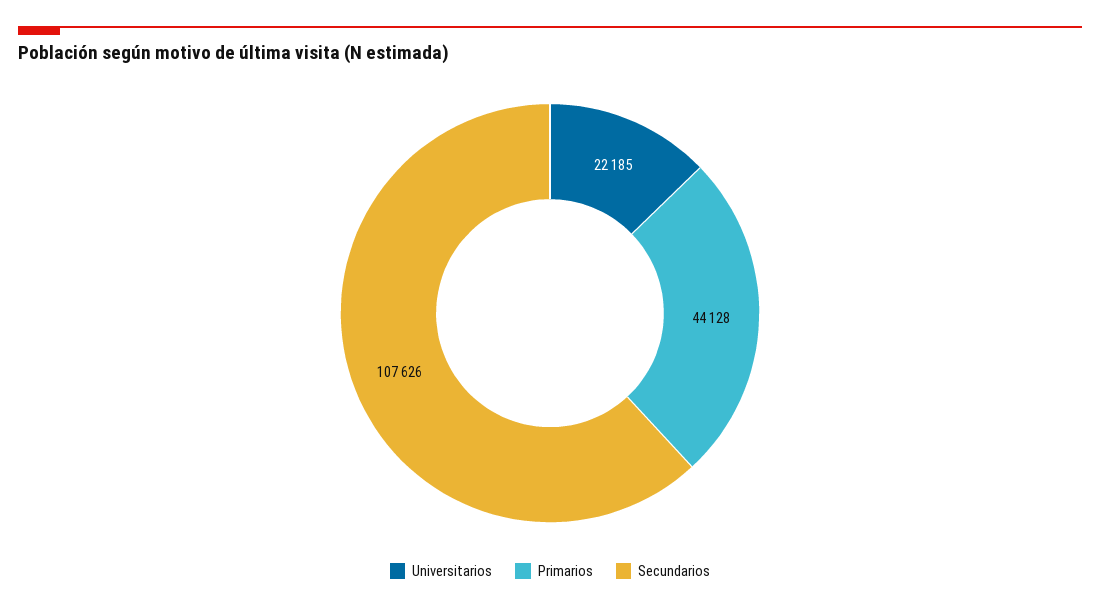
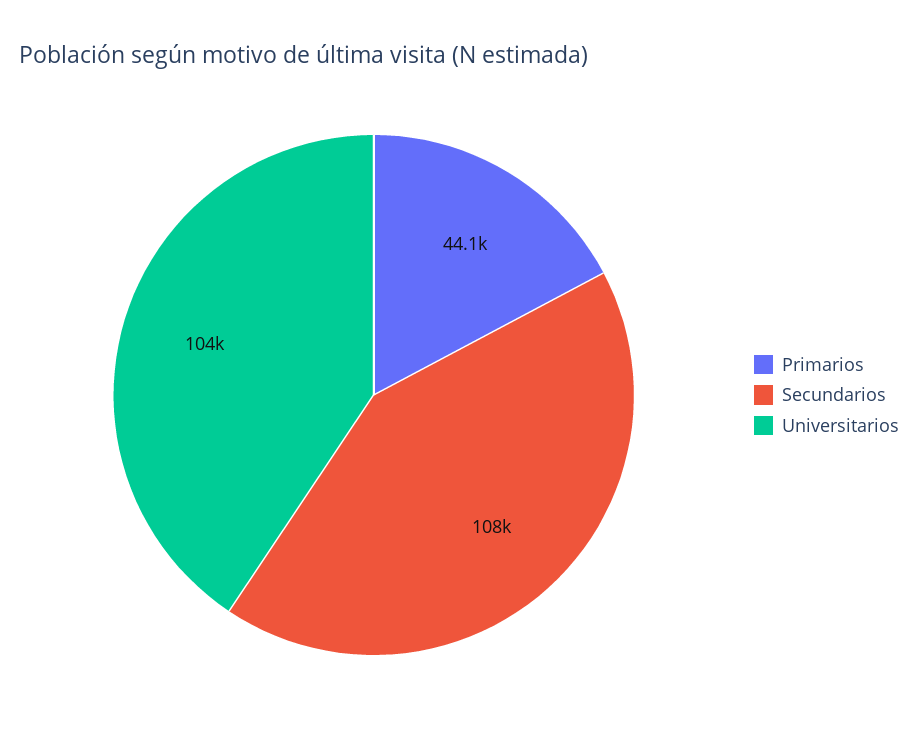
Universitarios: 22185 -> 104000

